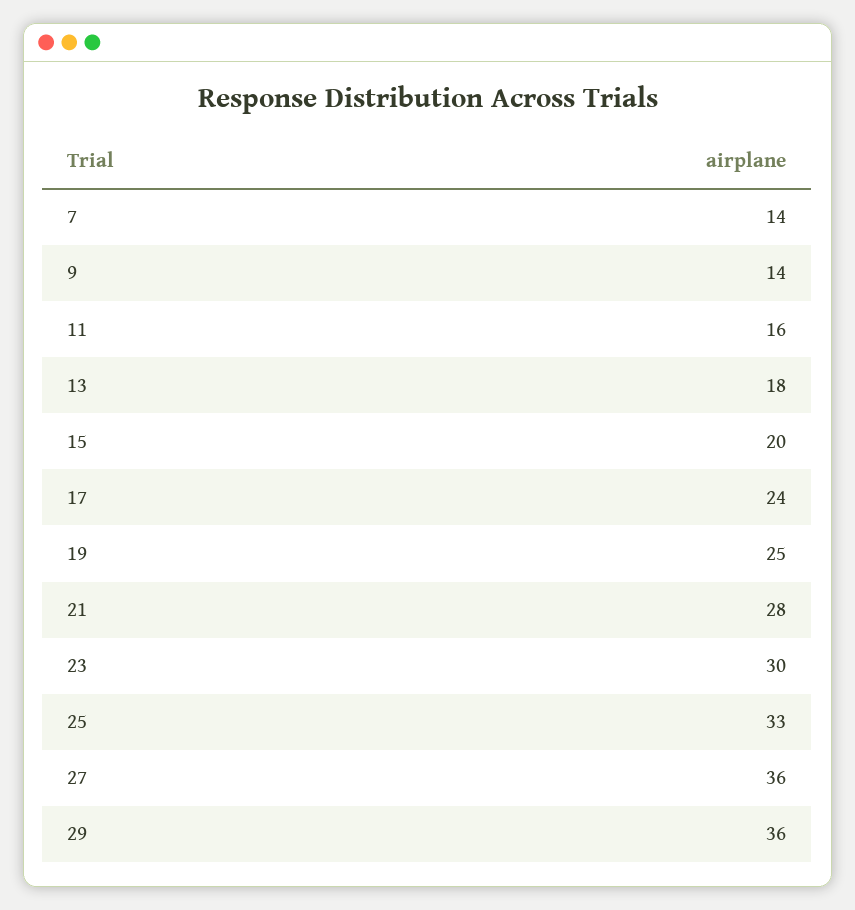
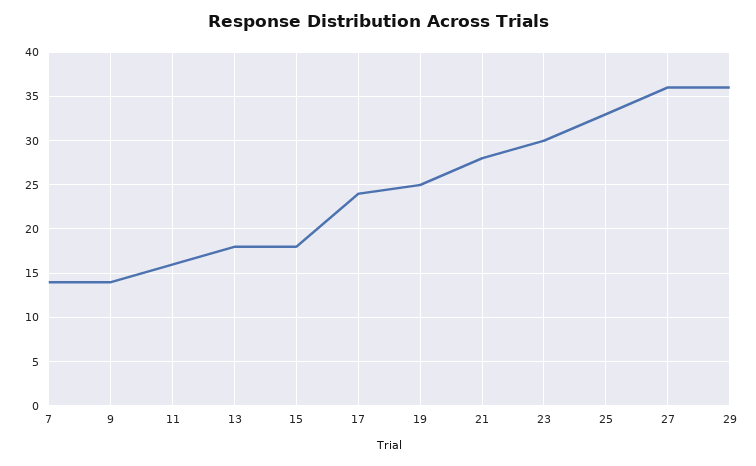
15: 20 -> 18

